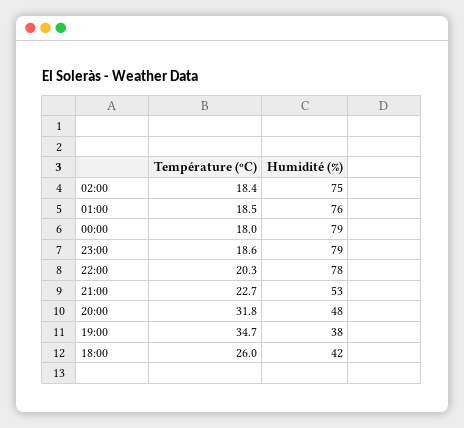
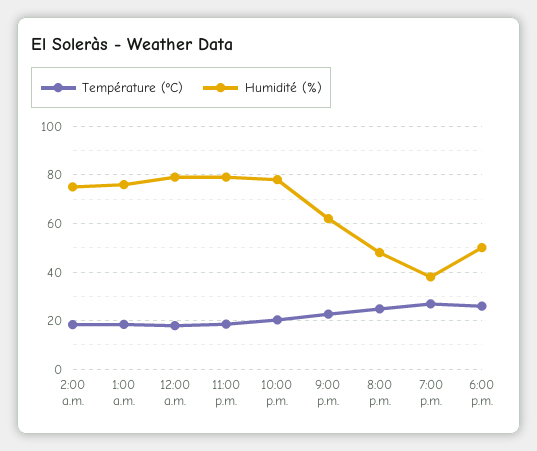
Humidité (%), 21:00: 53 -> 62.5
Température (ºC), 20:00: 31.8 -> 25
Température (ºC), 19:00: 34.7 -> 27.5
Humidité (%), 18:00: 42 -> 50

